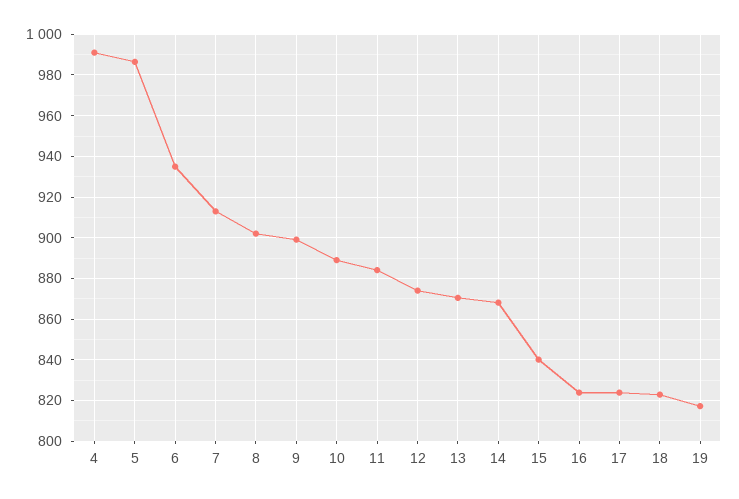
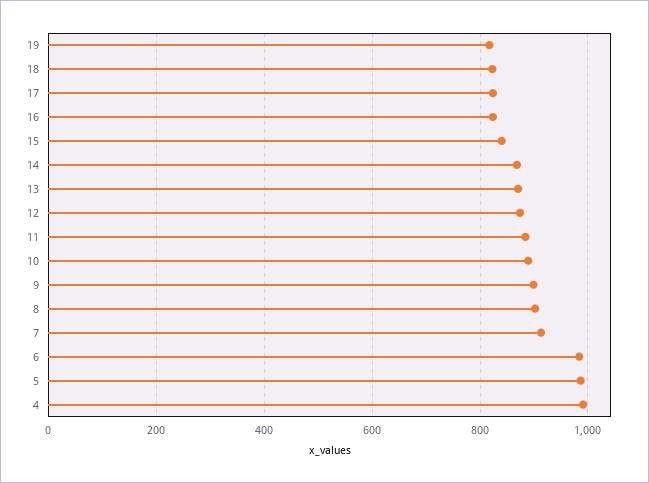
6: 935 -> 980

